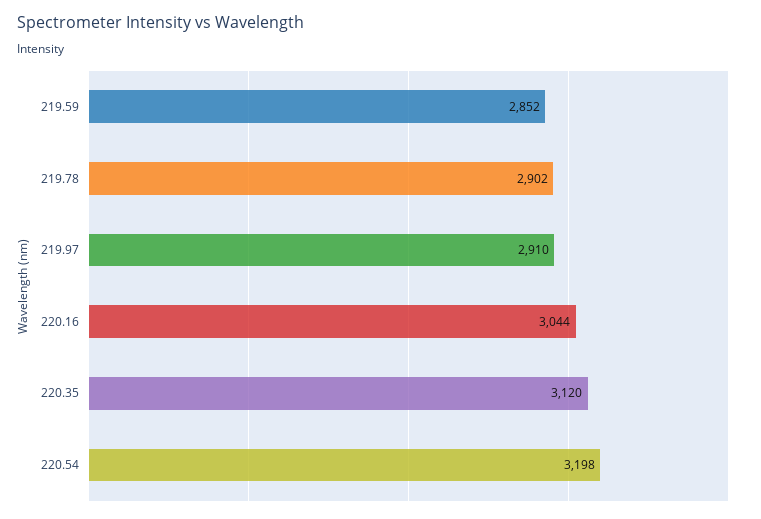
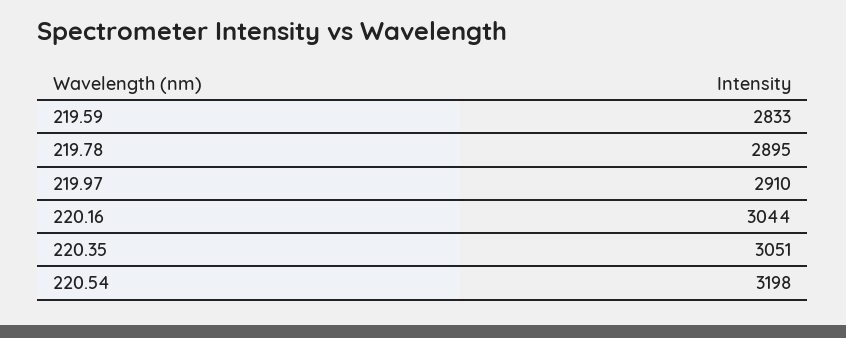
219.59: 2852 -> 2833
219.78: 2902 -> 2895
220.35: 3120 -> 3051

